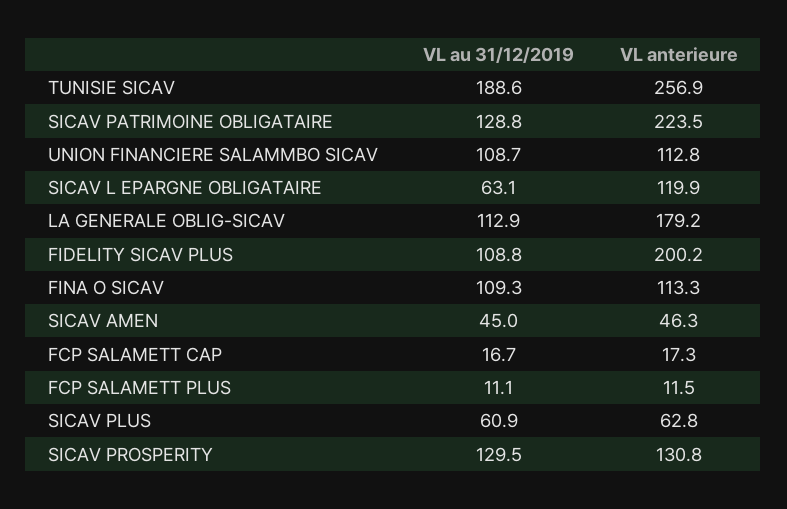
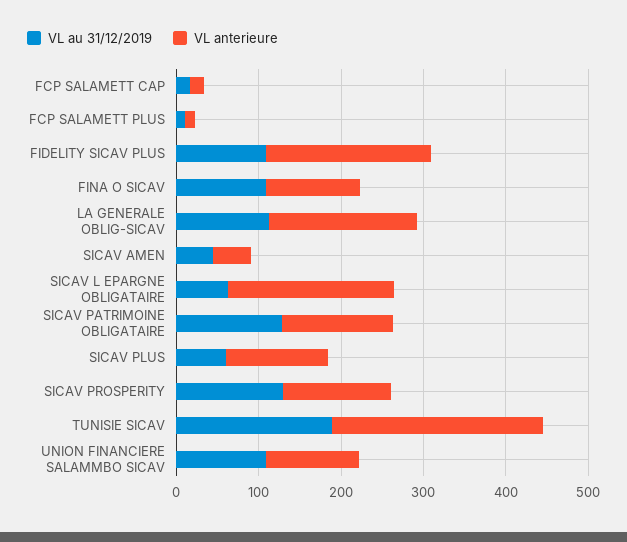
VL anterieure, SICAV PATRIMOINE OBLIGATAIRE: 223.5 -> 140
VL anterieure, SICAV L EPARGNE OBLIGATAIRE: 119.9 -> 200
VL anterieure, SICAV PLUS: 62.8 -> 120

